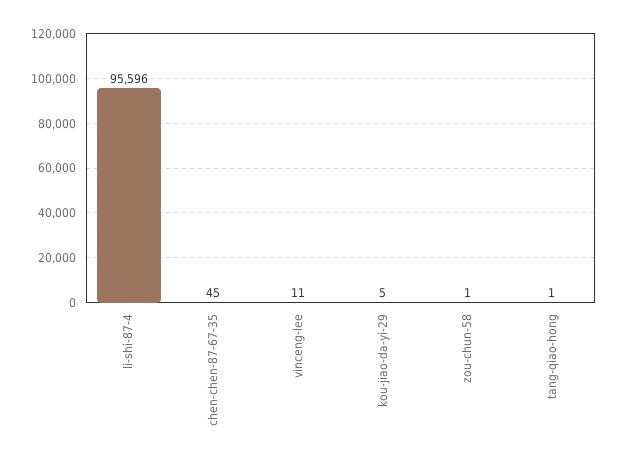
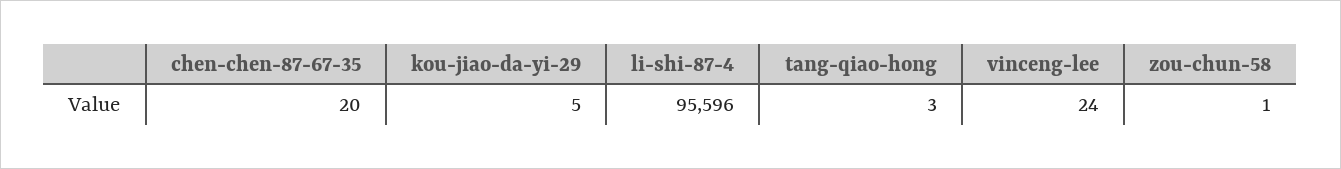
chen-chen-87-67-35: 45 -> 20
vinceng-lee: 11 -> 24
tang-qiao-hong: 1 -> 3

